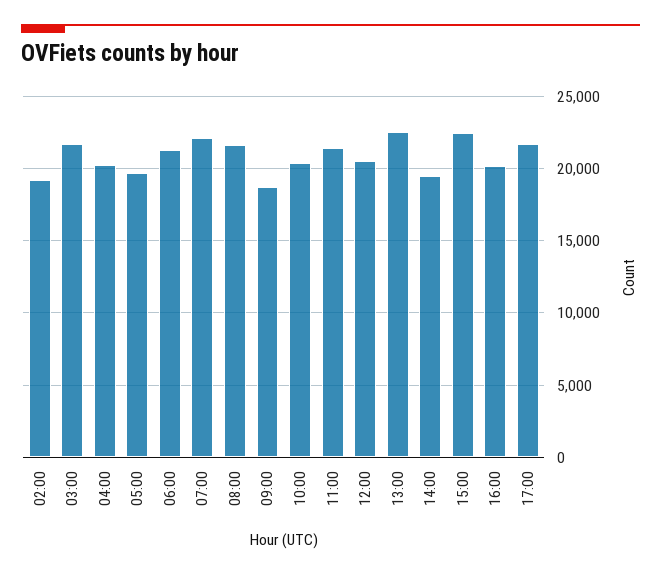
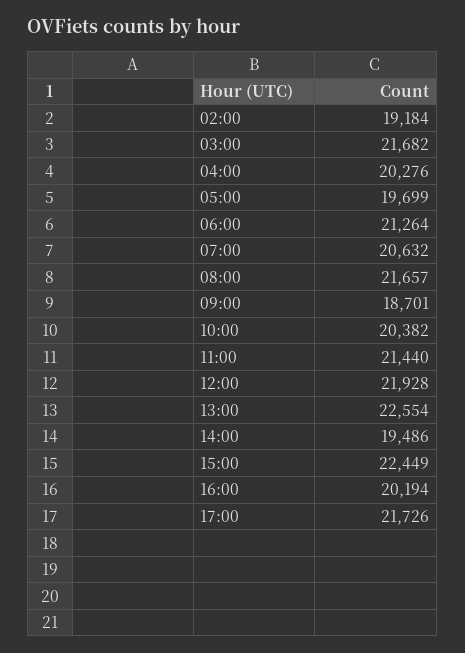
07:00: 22000 -> 20632
12:00: 20500 -> 21928

